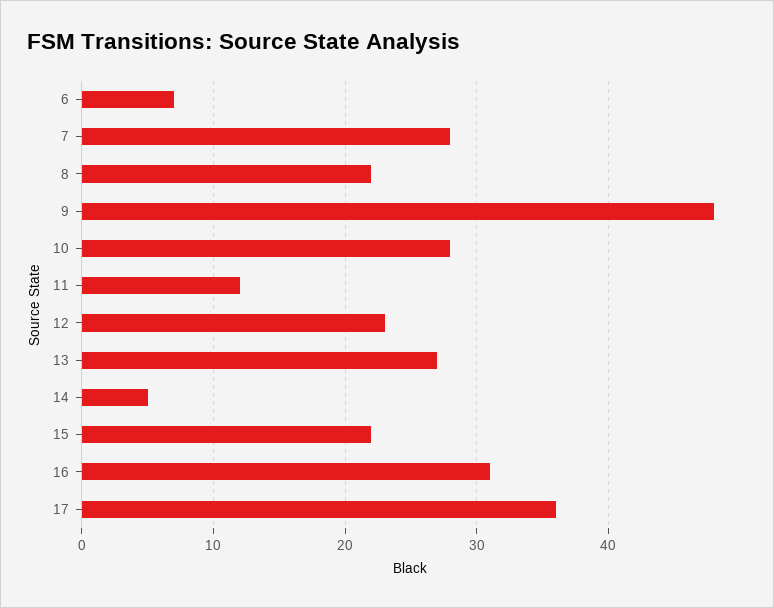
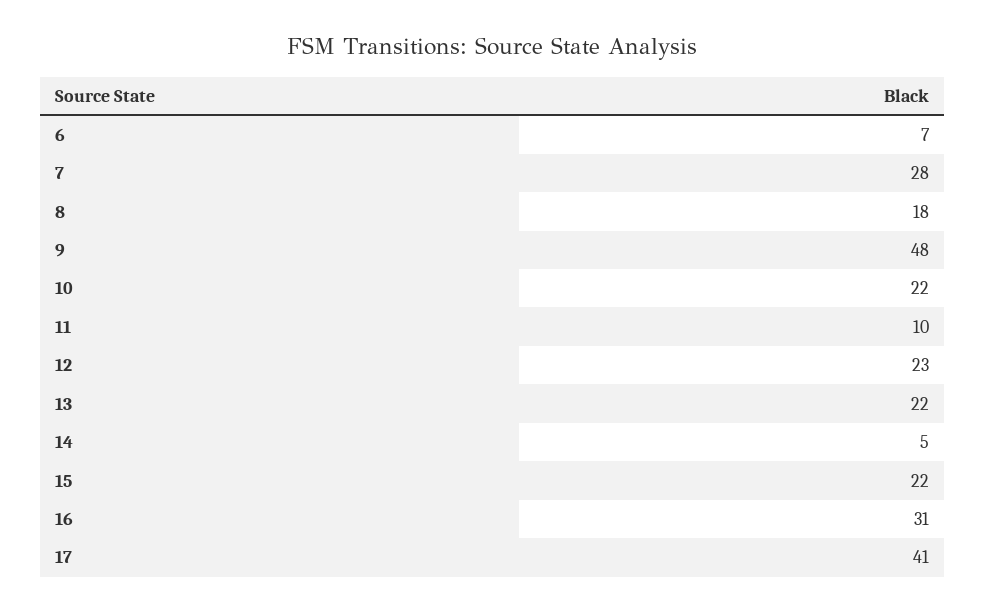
8: 22 -> 18
10: 28 -> 22
11: 12 -> 10
13: 27 -> 22
17: 36 -> 41

